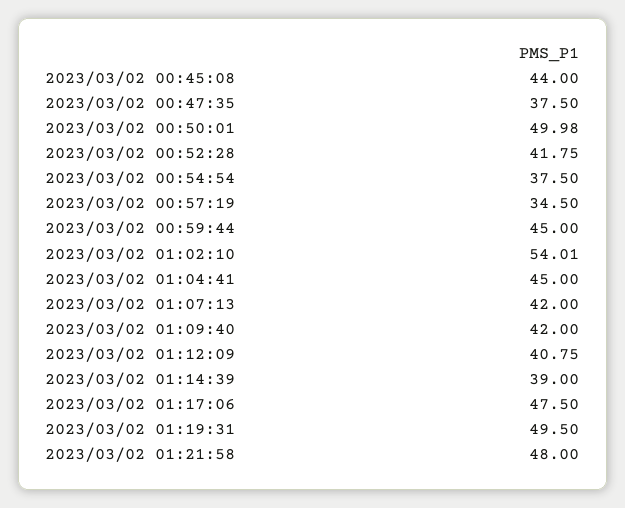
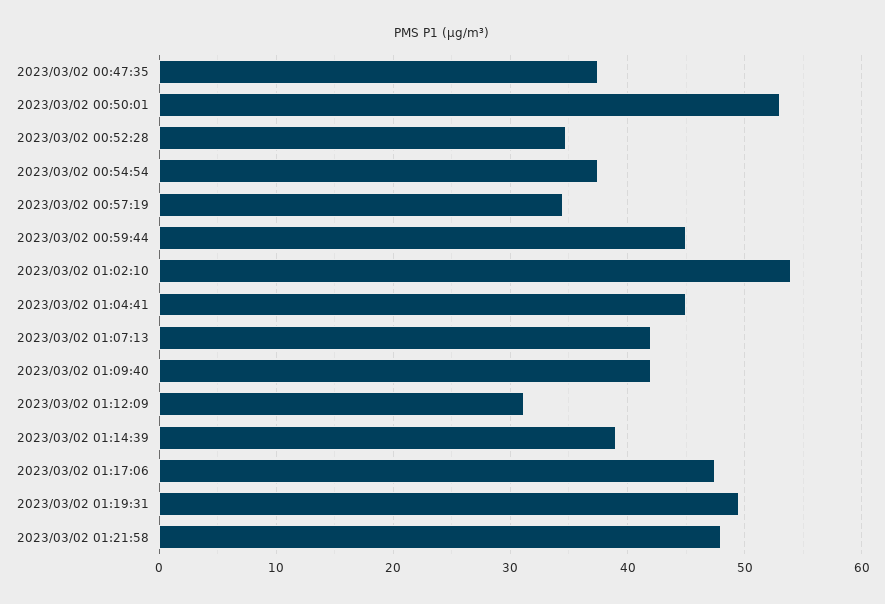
2023/03/02 00:45:08: 44 -> none
2023/03/02 00:50:01: 49.98 -> 53
2023/03/02 00:52:28: 41.75 -> 35
2023/03/02 01:12:09: 40.75 -> 31

